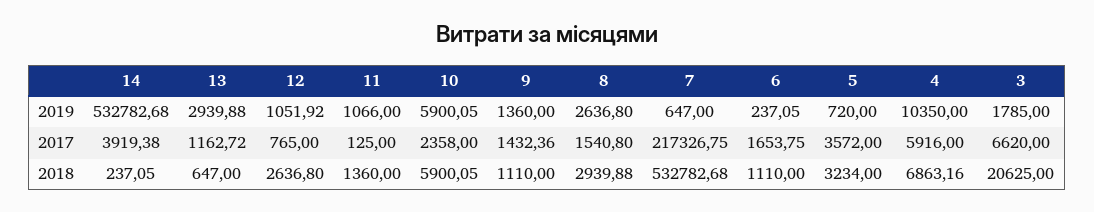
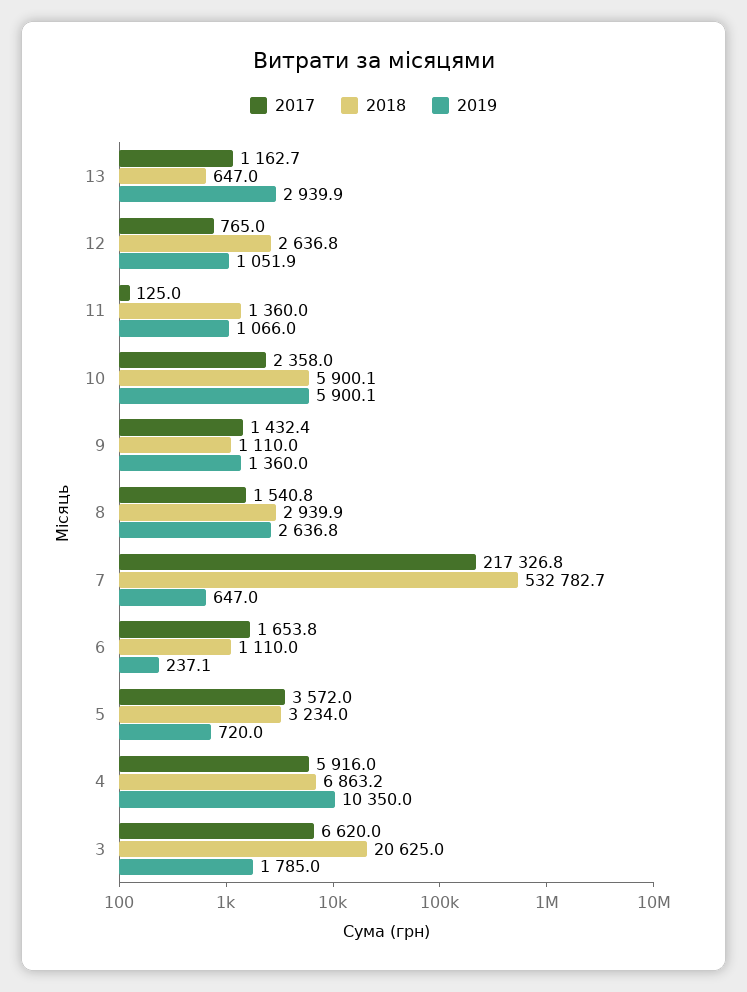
2019, 14: 532782.68 -> none
2017, 14: 3919.38 -> none
2018, 14: 237.05 -> none

